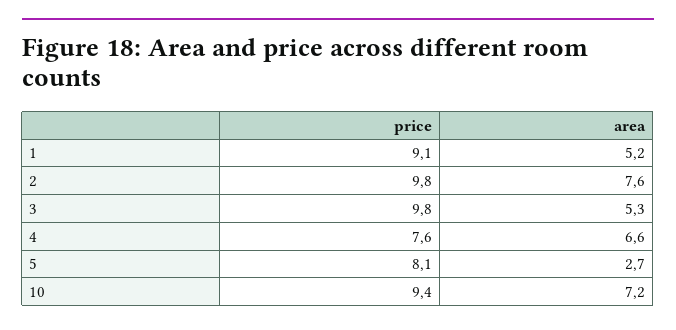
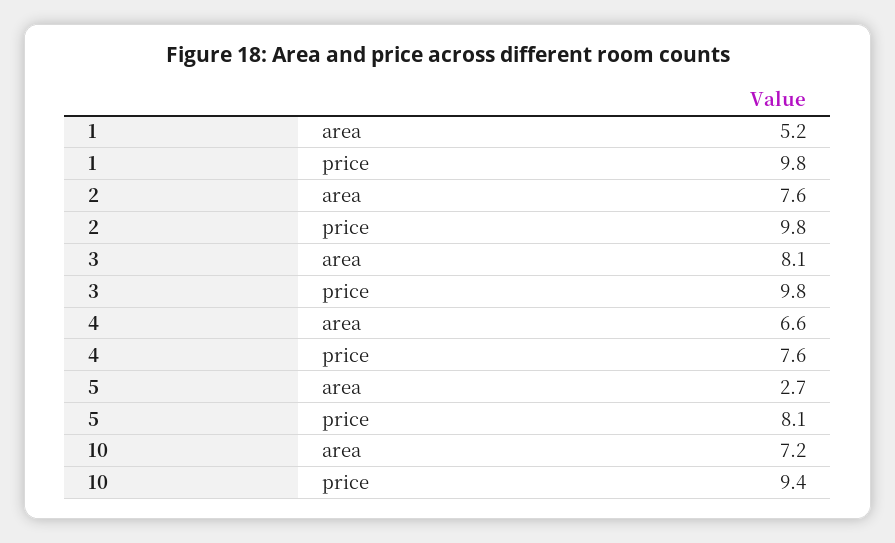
price, 1: 9.1 -> 9.8
area, 3: 5.3 -> 8.1

